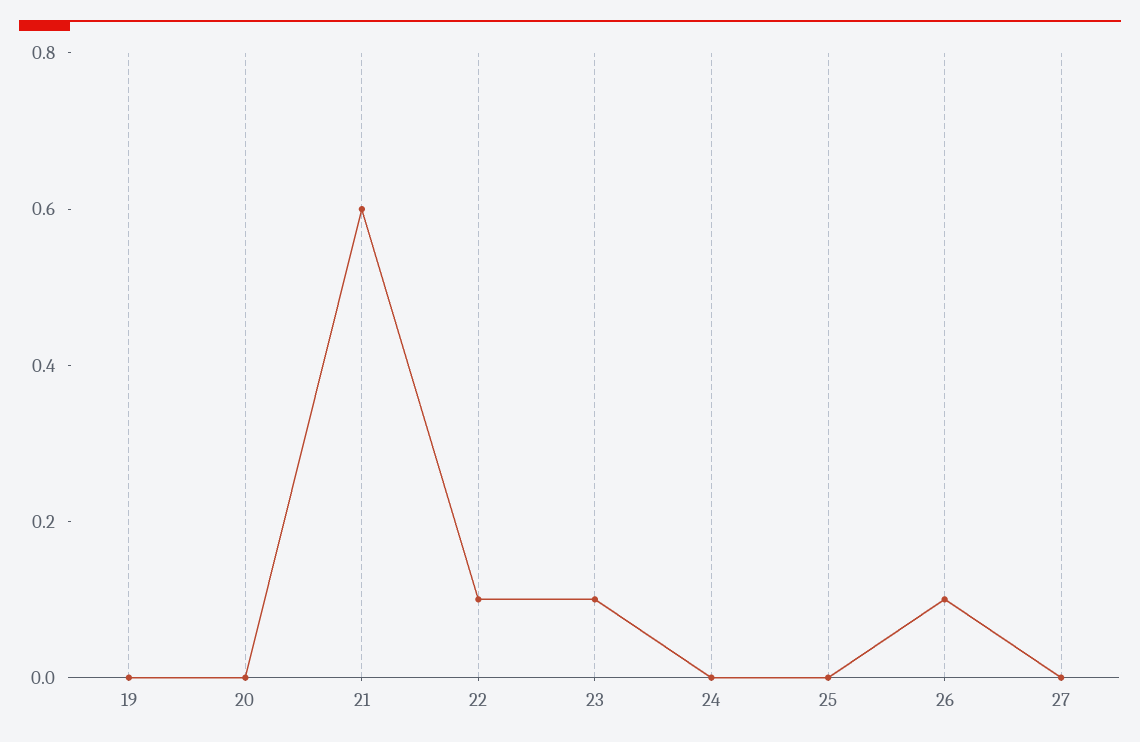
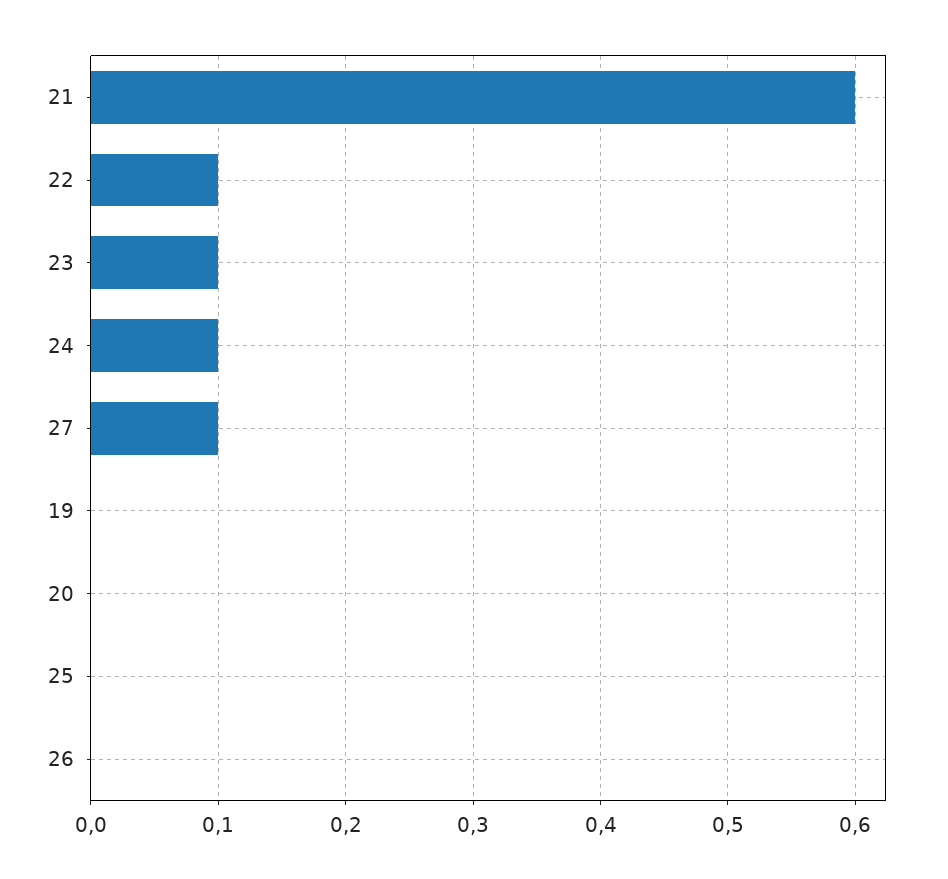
24: 0 -> 0.1
26: 0.1 -> 0
27: 0 -> 0.1

